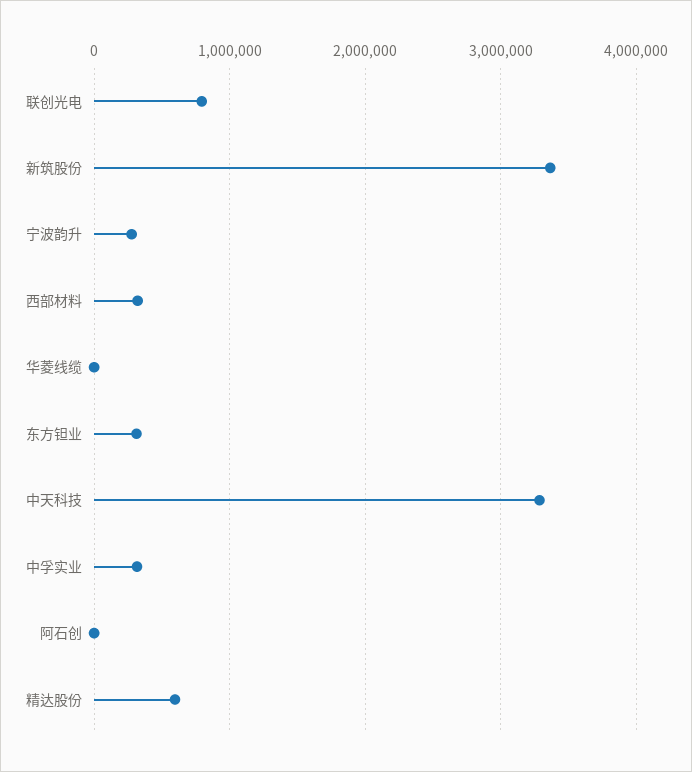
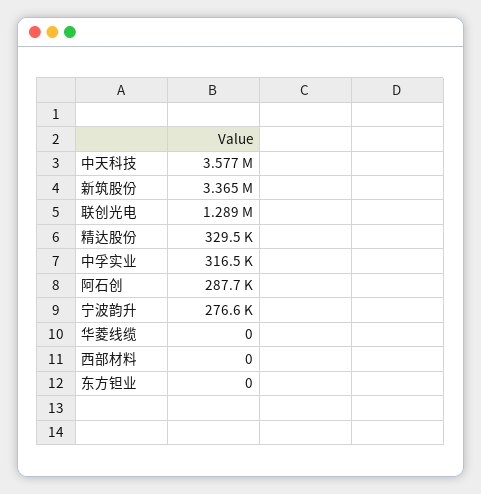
联创光电: 800000 -> 1289000
西部材料: 300000 -> 0
东方钽业: 300000 -> 0
中天科技: 3300000 -> 3577000
阿石创: 0 -> 287700
精达股份: 600000 -> 329500

